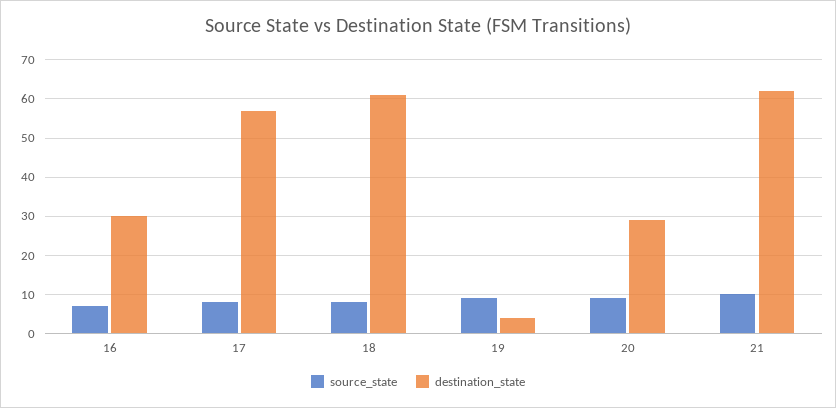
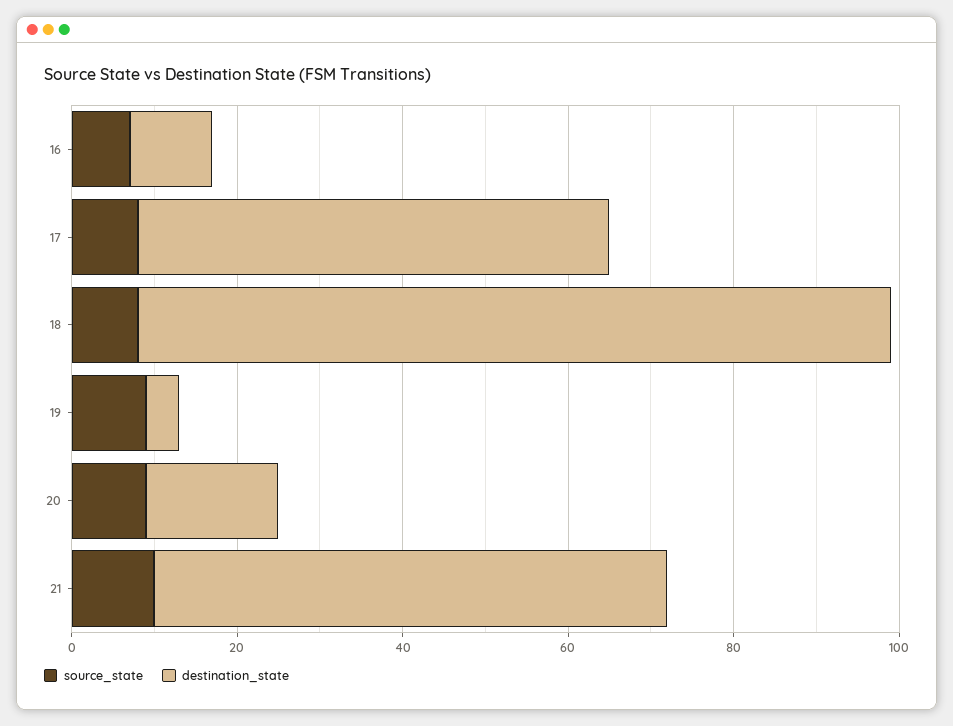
destination_state, 16: 30 -> 10
destination_state, 18: 60 -> 90
destination_state, 20: 30 -> 15

